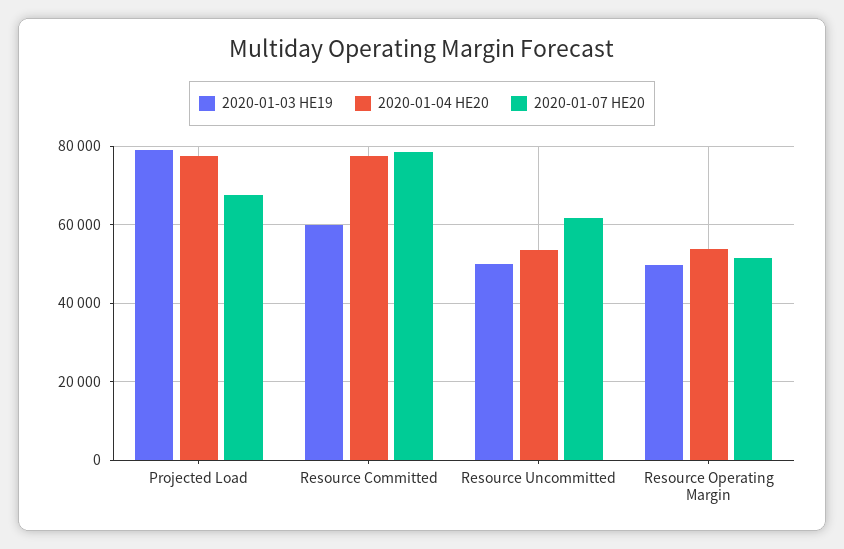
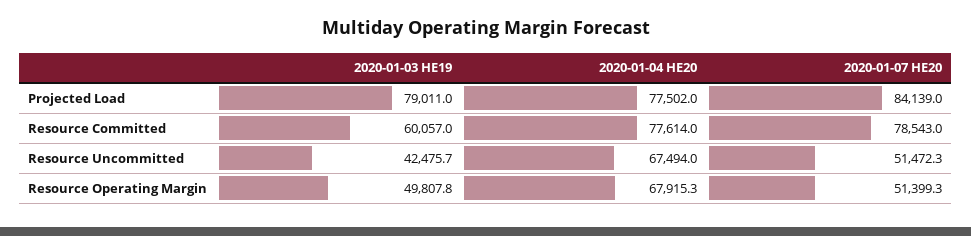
2020-01-07 HE20, Projected Load: 68000 -> 84139
2020-01-03 HE19, Resource Uncommitted: 50000 -> 42475.7
2020-01-04 HE20, Resource Uncommitted: 54000 -> 67494
2020-01-07 HE20, Resource Uncommitted: 62000 -> 51472.3
2020-01-04 HE20, Resource Operating Margin: 54000 -> 67915.3

